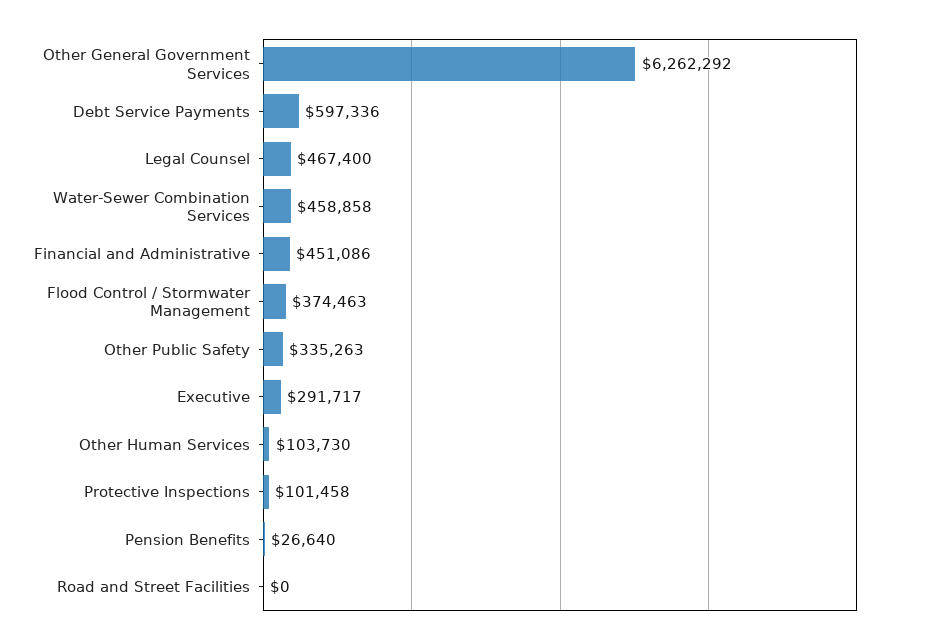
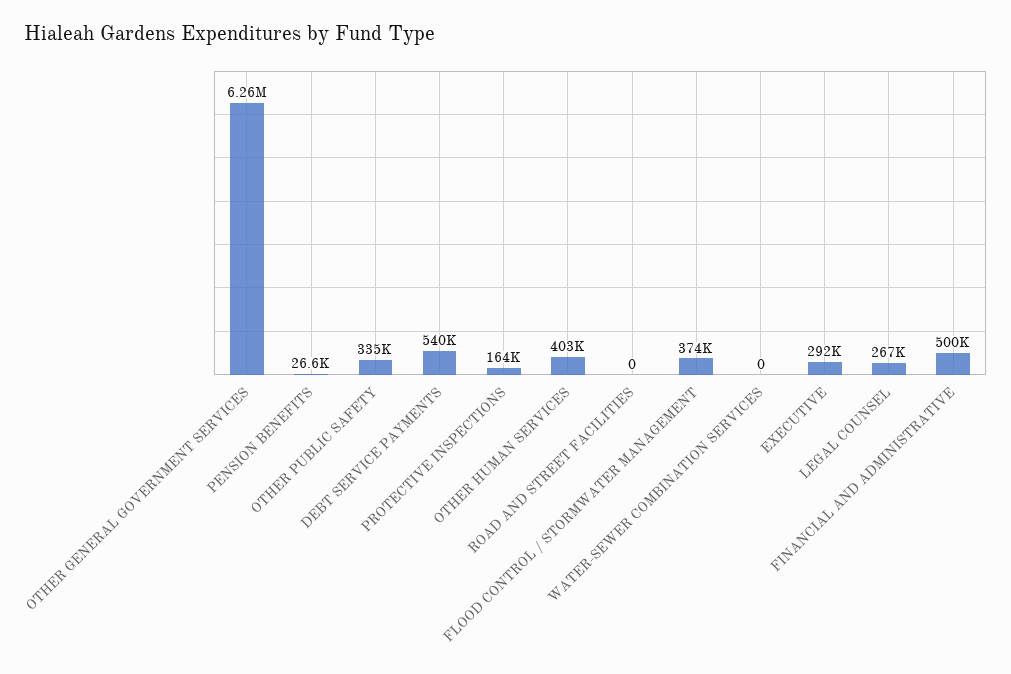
Debt Service Payments: 597336 -> 540000
Legal Counsel: 467400 -> 267000
Water-Sewer Combination Services: 458858 -> 0
Financial and Administrative: 451086 -> 500000
Other Human Services: 103730 -> 403000
Protective Inspections: 101458 -> 164000

